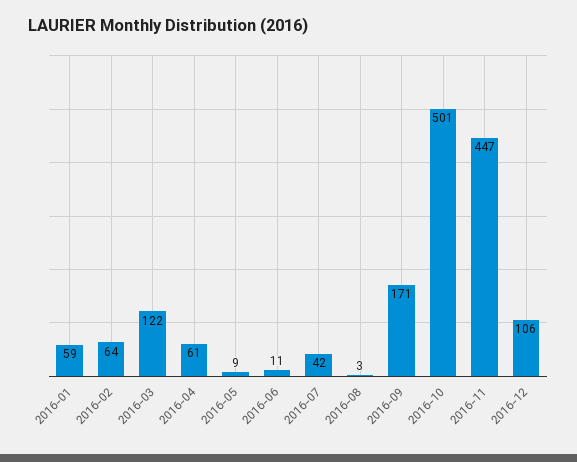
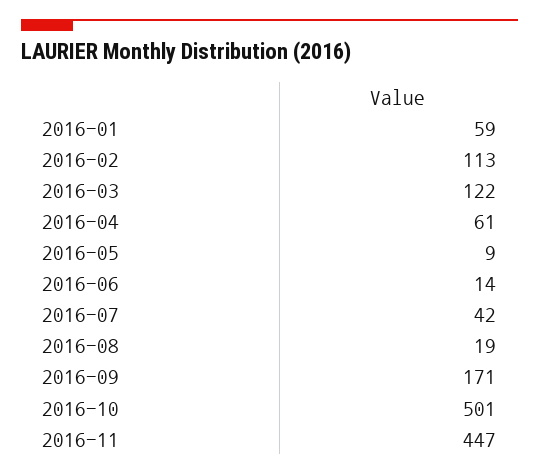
2016-02: 64 -> 113
2016-06: 11 -> 14
2016-08: 3 -> 19
2016-12: 106 -> none

